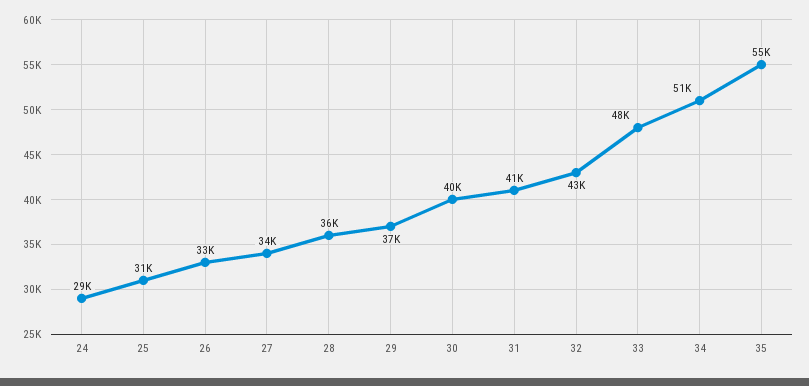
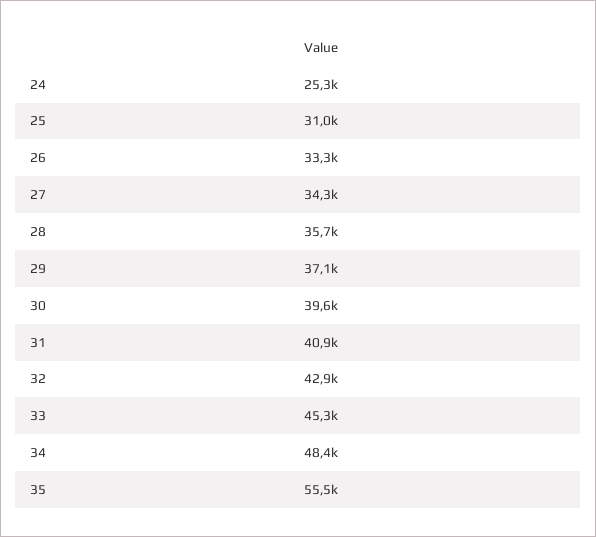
24: 29000 -> 25300
33: 48000 -> 45300
34: 51000 -> 48400

